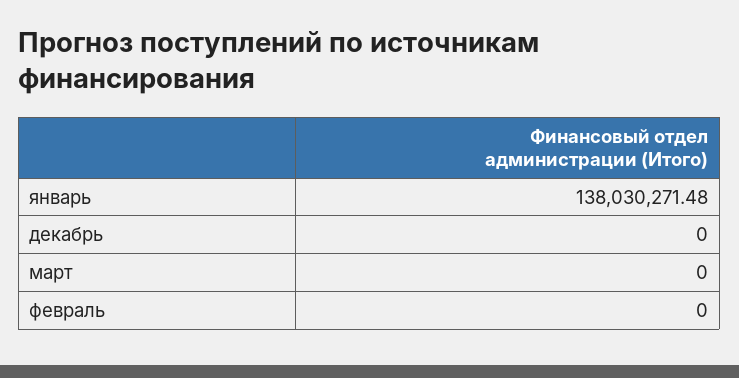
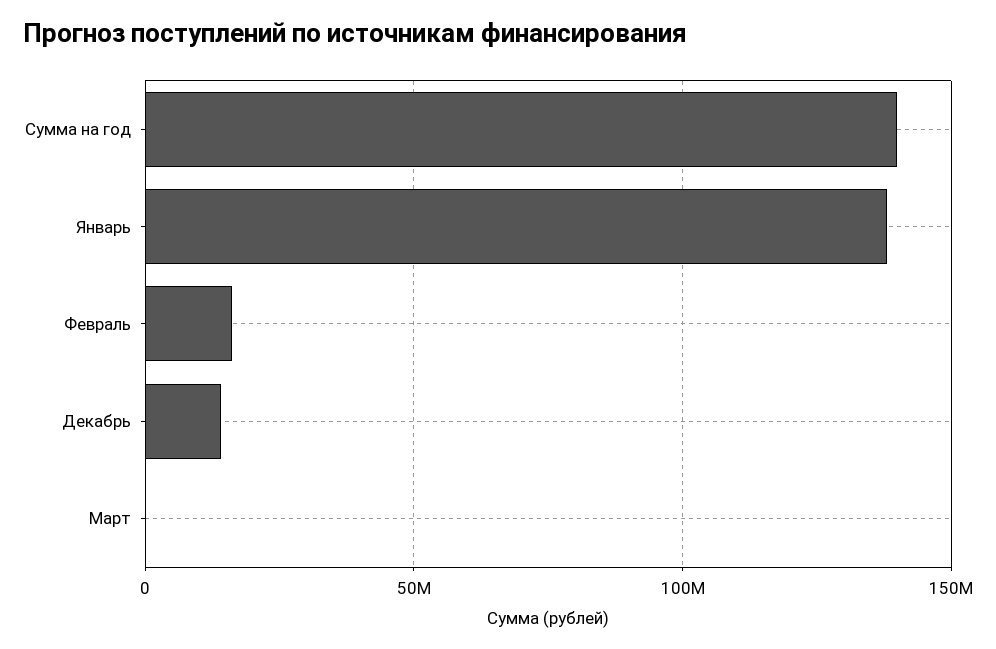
декабрь: 0 -> 15000000
февраль: 0 -> 15000000
Сумма на год: none -> 140000000

